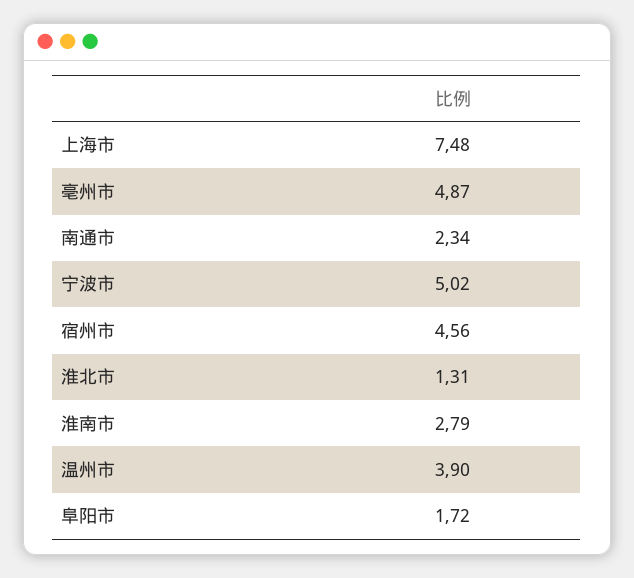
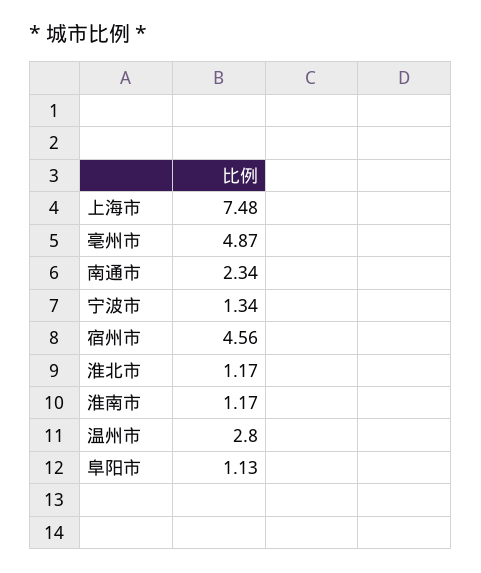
宁波市: 5.02 -> 1.34
淮北市: 1.31 -> 1.17
淮南市: 2.79 -> 1.17
温州市: 3.9 -> 2.8
阜阳市: 1.72 -> 1.13

